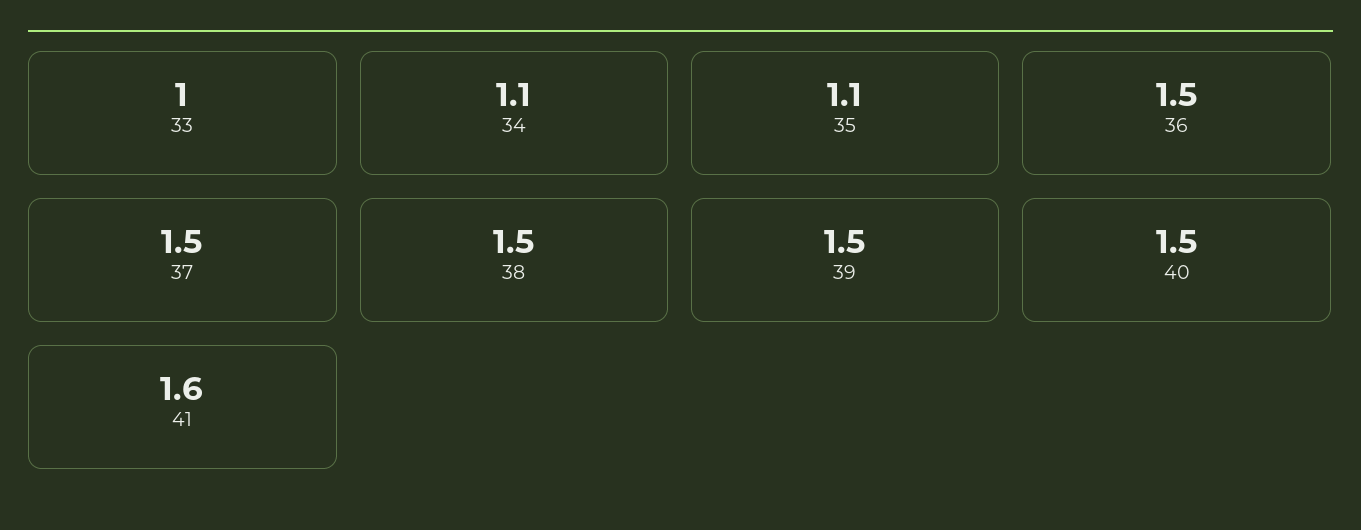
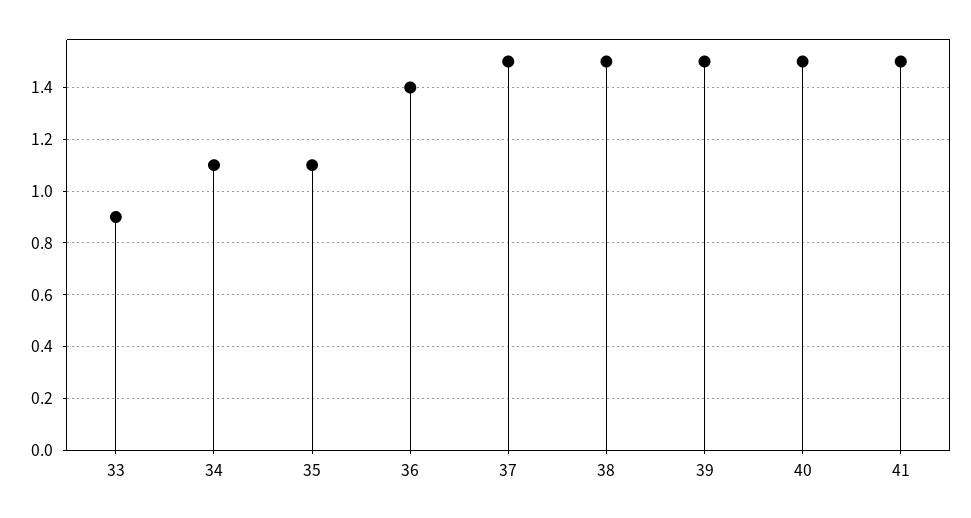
33: 1 -> 0.9
36: 1.5 -> 1.4
41: 1.6 -> 1.5

